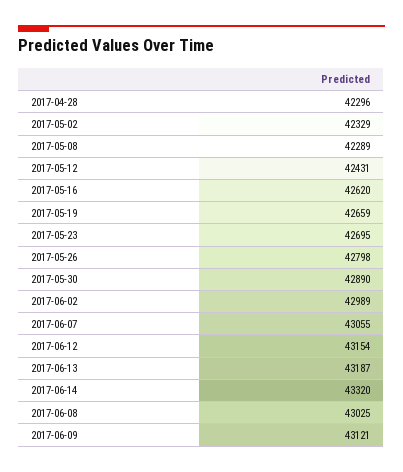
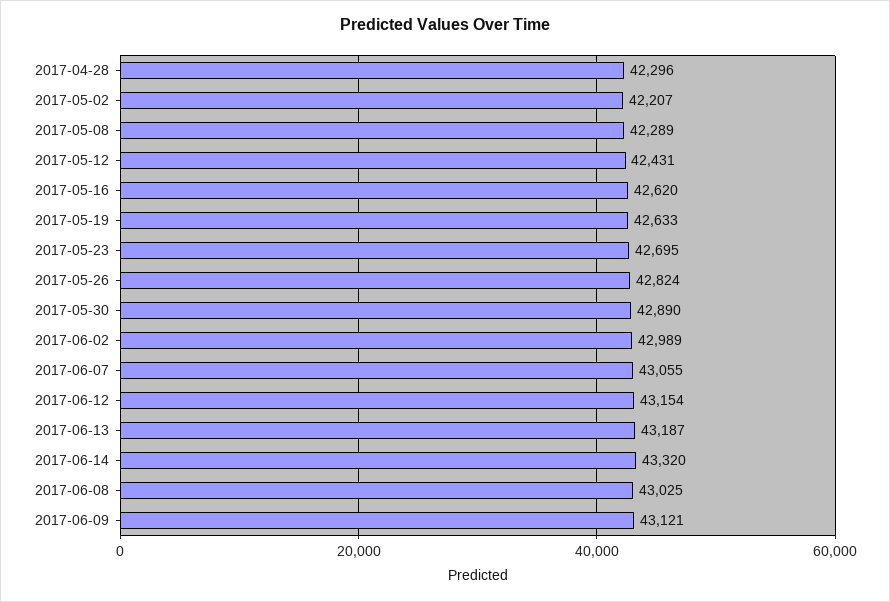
2017-05-02: 42329 -> 42207
2017-05-19: 42659 -> 42633
2017-05-26: 42798 -> 42824

